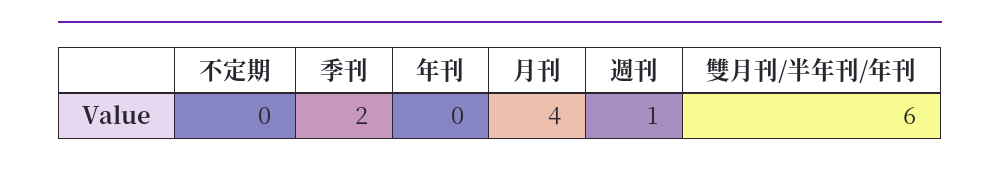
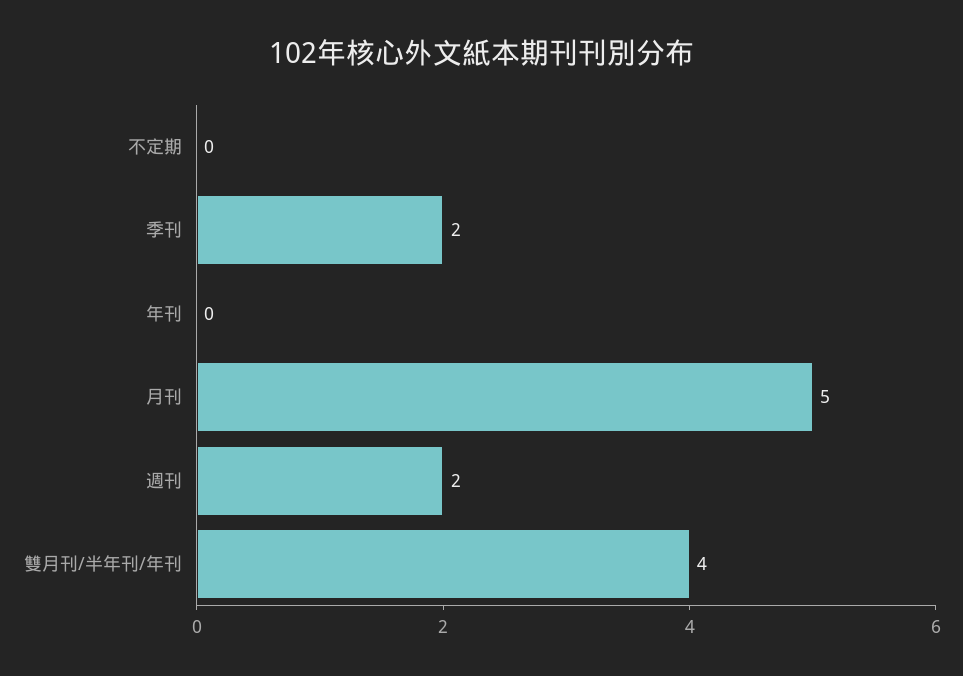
月刊: 4 -> 5
週刊: 1 -> 2
雙月刊/半年刊/年刊: 6 -> 4

